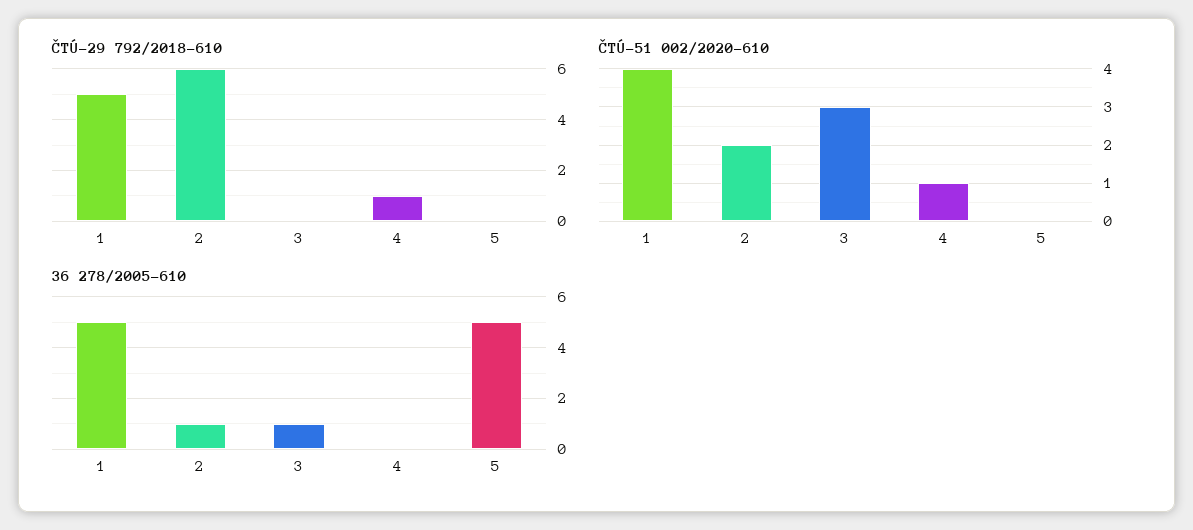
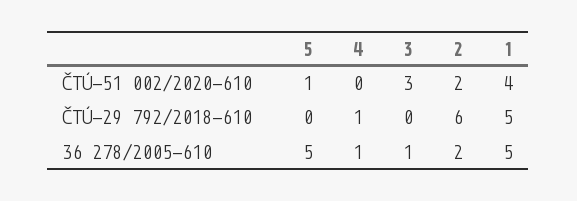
ČTÚ-51 002/2020-610, 4: 1 -> 0
ČTÚ-51 002/2020-610, 5: 0 -> 1
36 278/2005-610, 2: 1 -> 2
36 278/2005-610, 4: 0 -> 1

